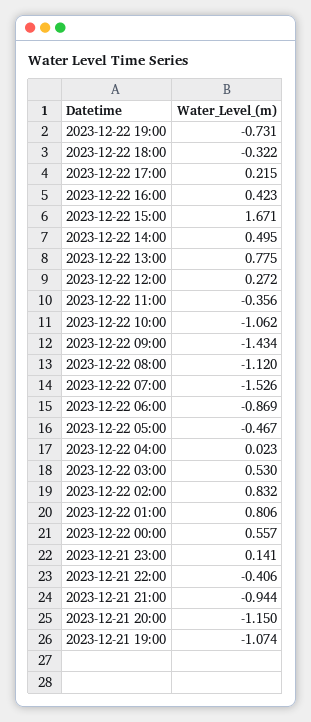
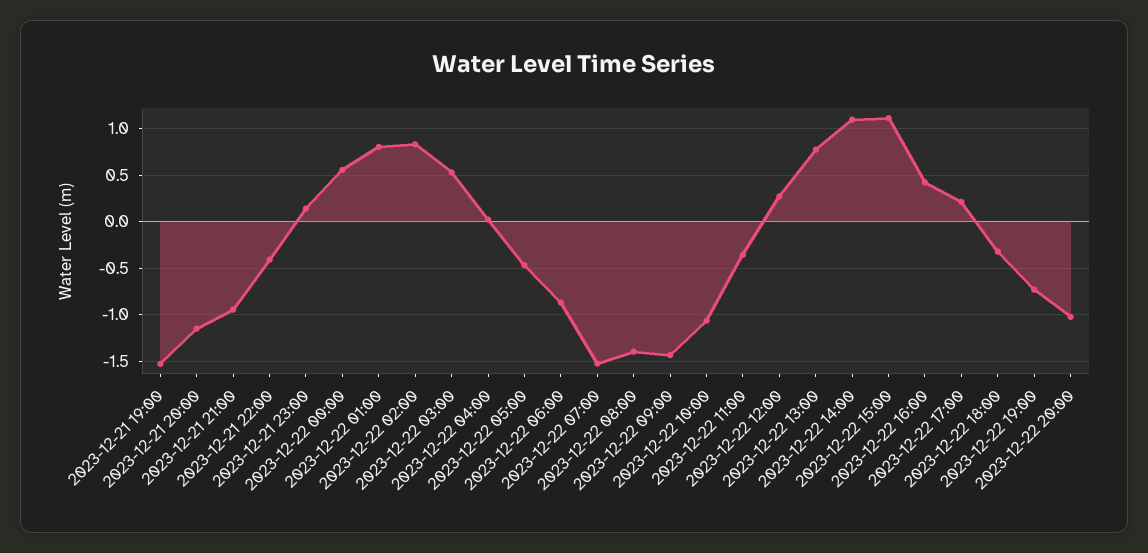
2023-12-22 15:00: 1.671 -> 1.1
2023-12-22 14:00: 0.495 -> 1.1
2023-12-22 08:00: -1.12 -> -1.4
2023-12-21 19:00: -1.074 -> -1.5
2023-12-22 20:00: none -> -1

